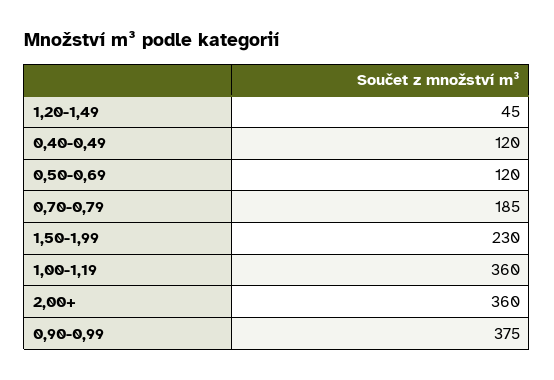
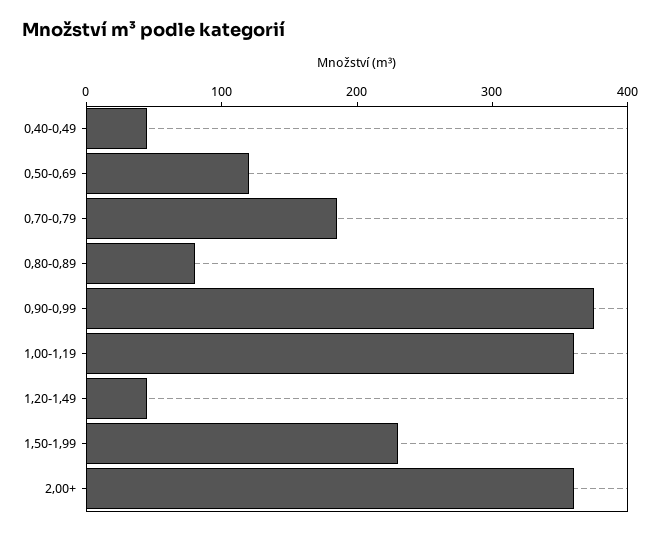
0,40-0,49: 120 -> 40
0,80-0,89: none -> 80

